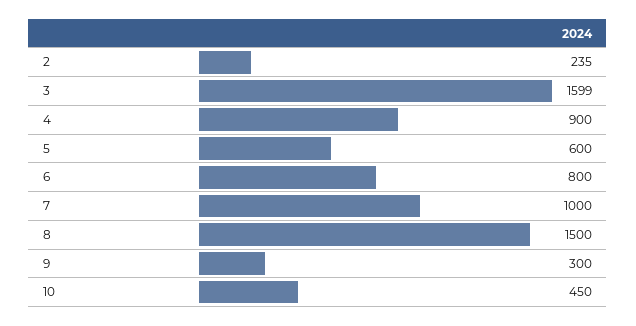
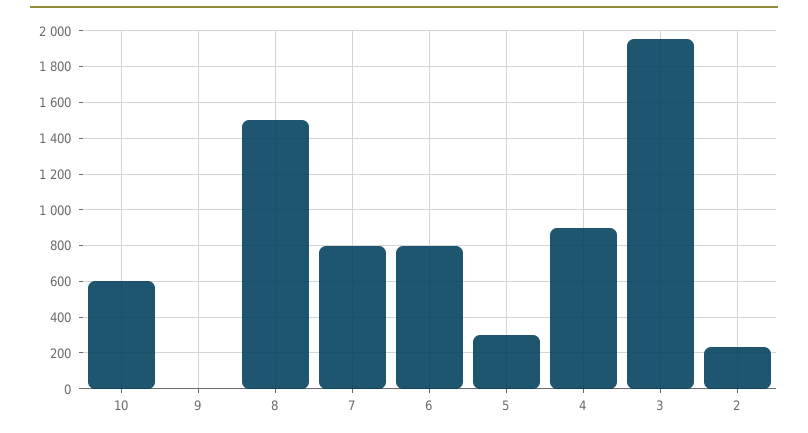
3: 1599 -> 1950
5: 600 -> 300
7: 1000 -> 800
9: 300 -> 0
10: 450 -> 600

